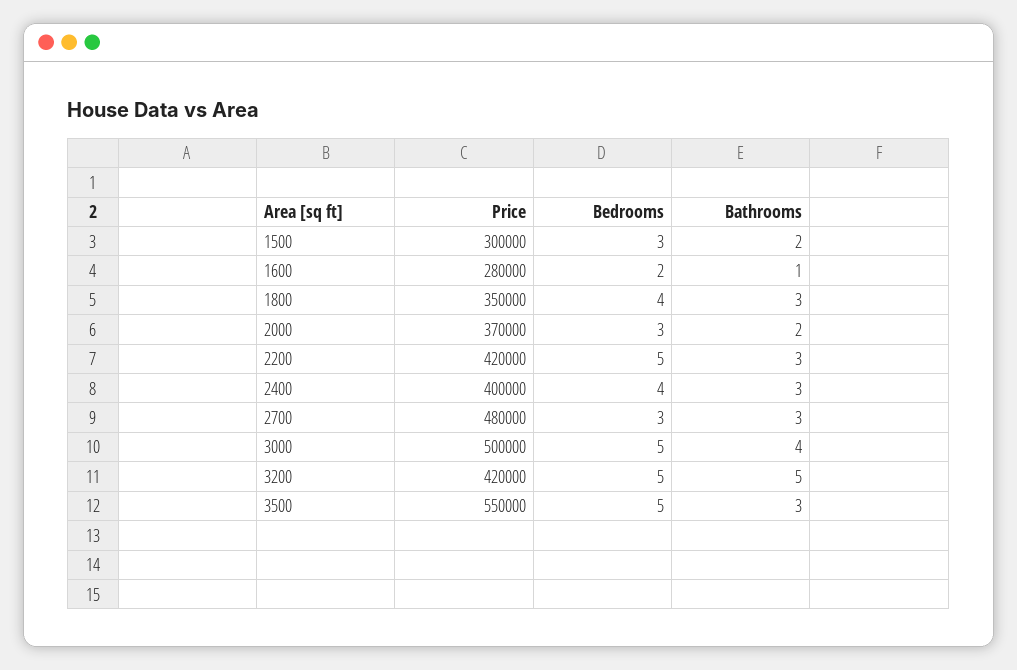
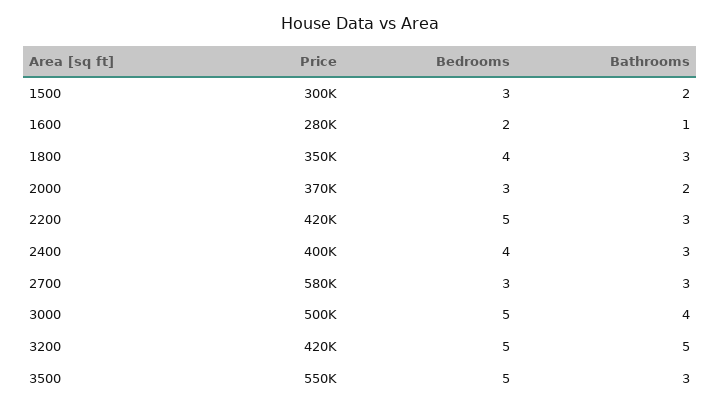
Price, 2700: 480000 -> 580000

